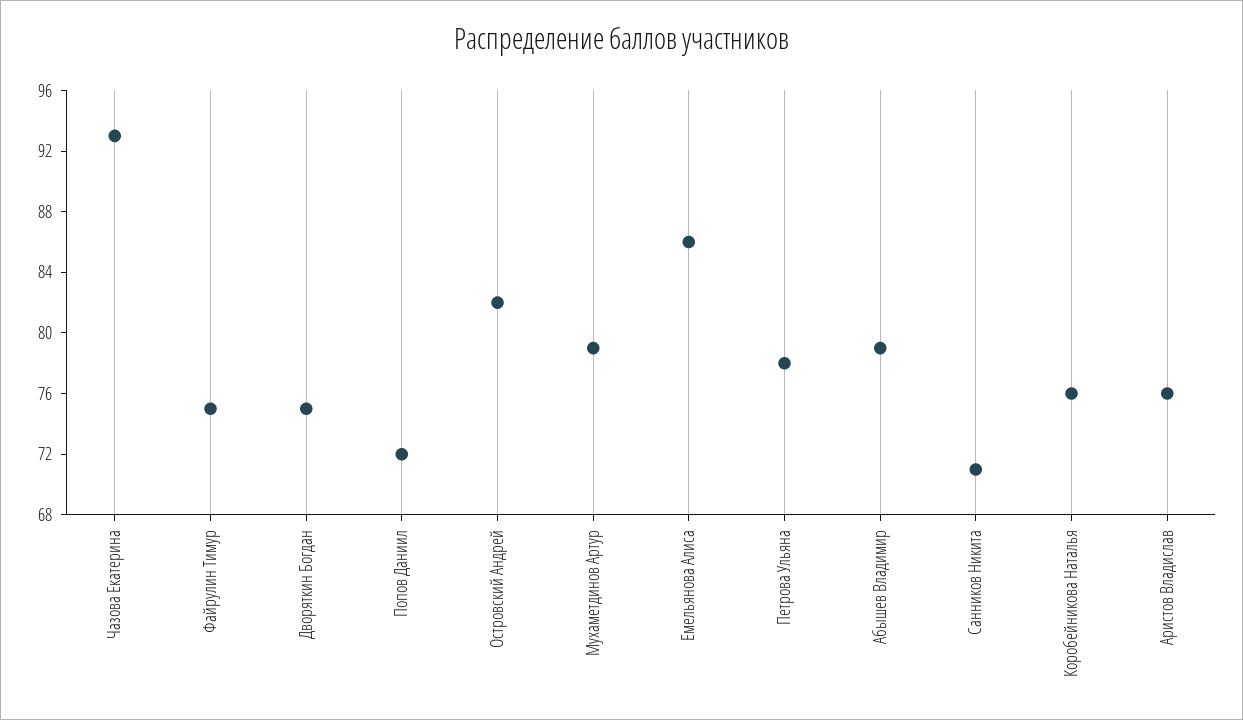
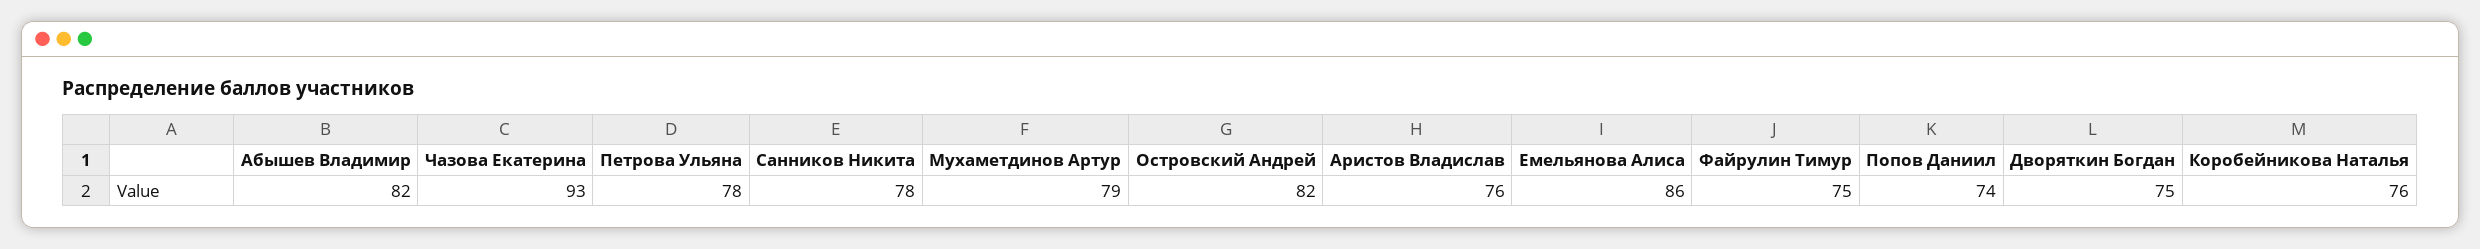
Попов Даниил: 72 -> 74
Абышев Владимир: 79 -> 82
Санников Никита: 71 -> 78

